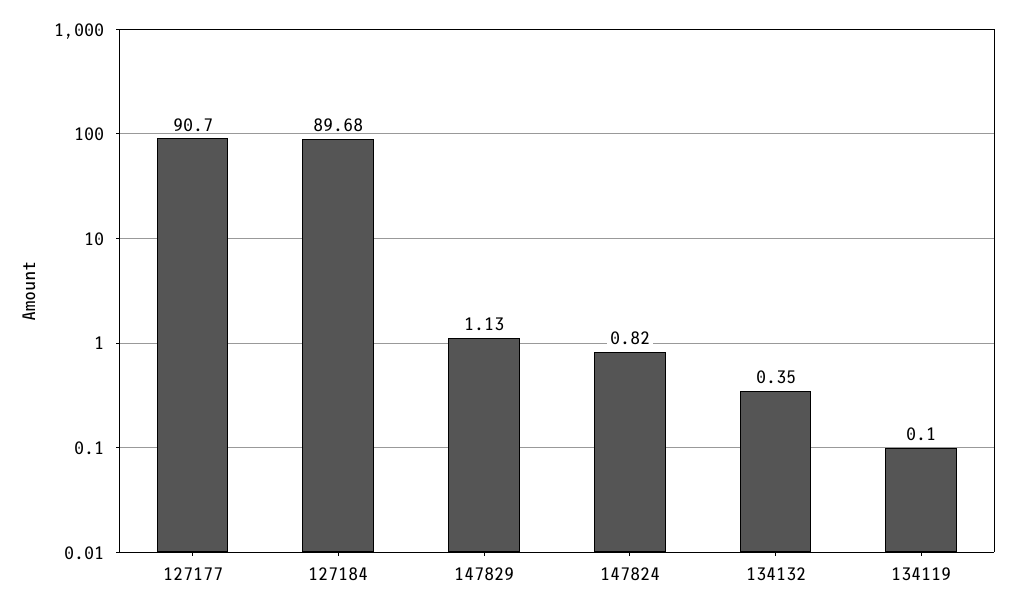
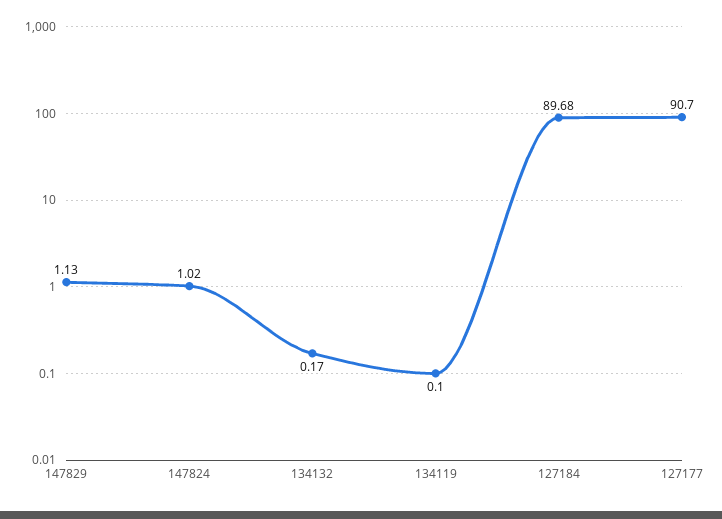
147824: 0.82 -> 1.02
134132: 0.35 -> 0.17

